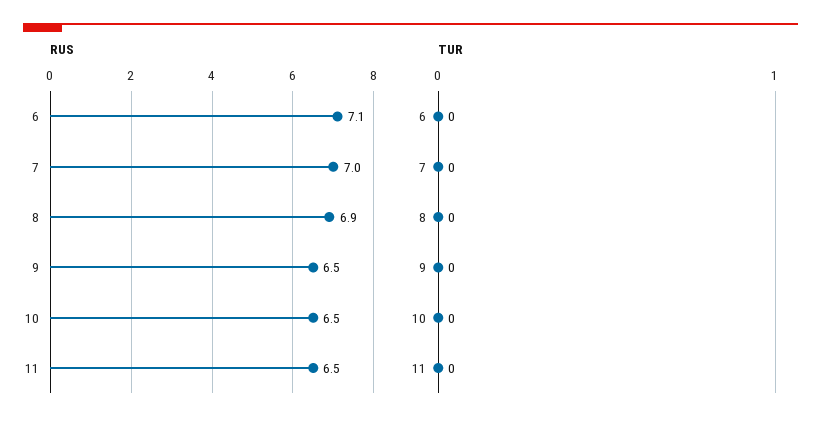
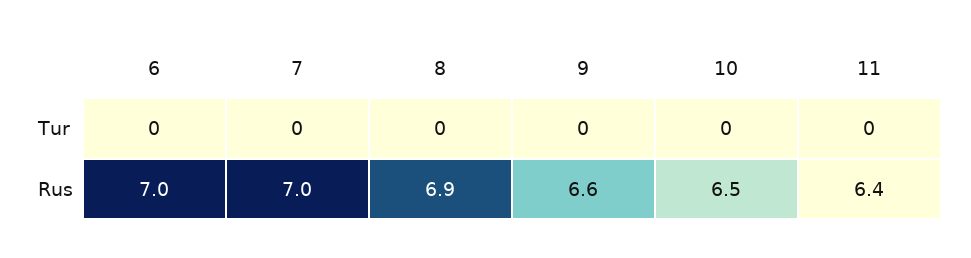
RUS, 6: 7.1 -> 7
RUS, 9: 6.5 -> 6.6
RUS, 11: 6.5 -> 6.4

